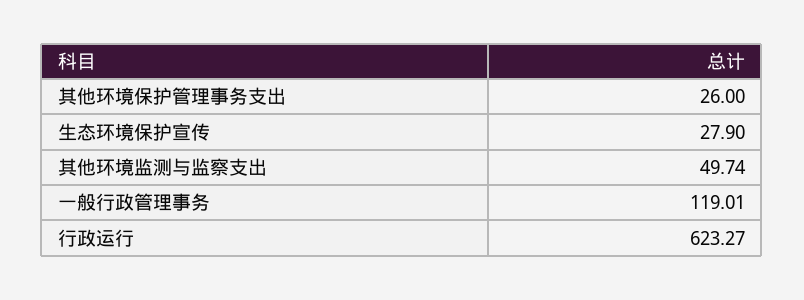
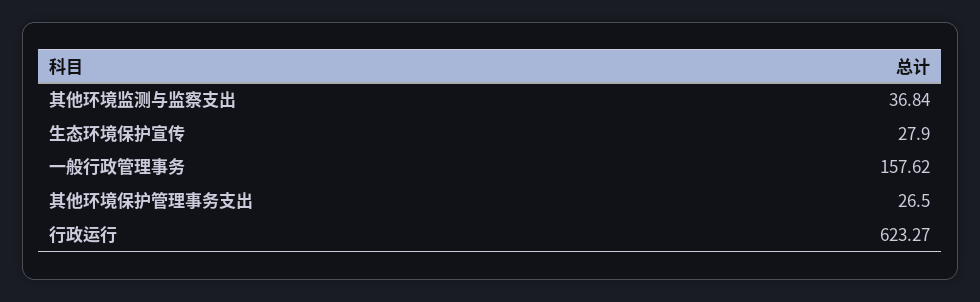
其他环境保护管理事务支出: 26 -> 26.5
其他环境监测与监察支出: 49.74 -> 36.84
一般行政管理事务: 119.01 -> 157.62

